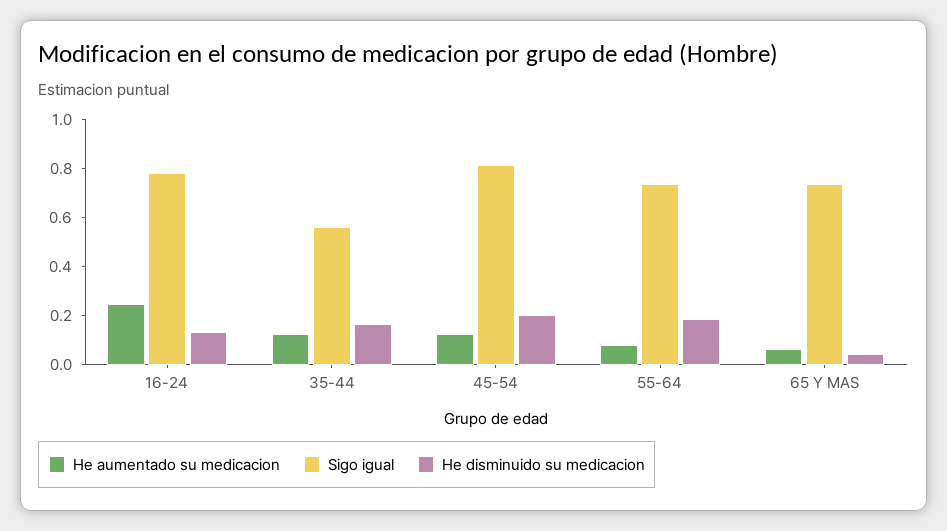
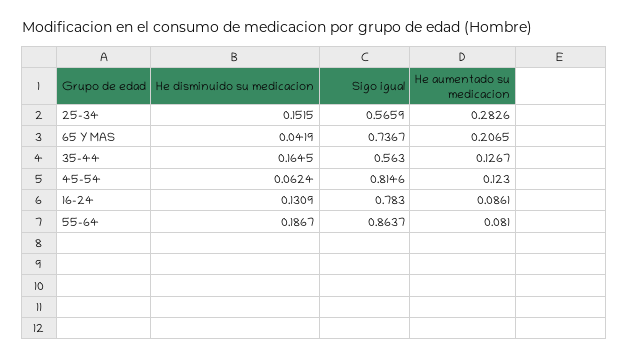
He aumentado su medicacion, 16-24: 0.25 -> 0.0861
He disminuido su medicacion, 45-54: 0.2 -> 0.0624
Sigo igual, 55-64: 0.75 -> 0.8637
He aumentado su medicacion, 65 Y MAS: 0.05 -> 0.2065
He disminuido su medicacion, 25-34: none -> 0.1515
Sigo igual, 25-34: none -> 0.5659
He aumentado su medicacion, 25-34: none -> 0.2826

